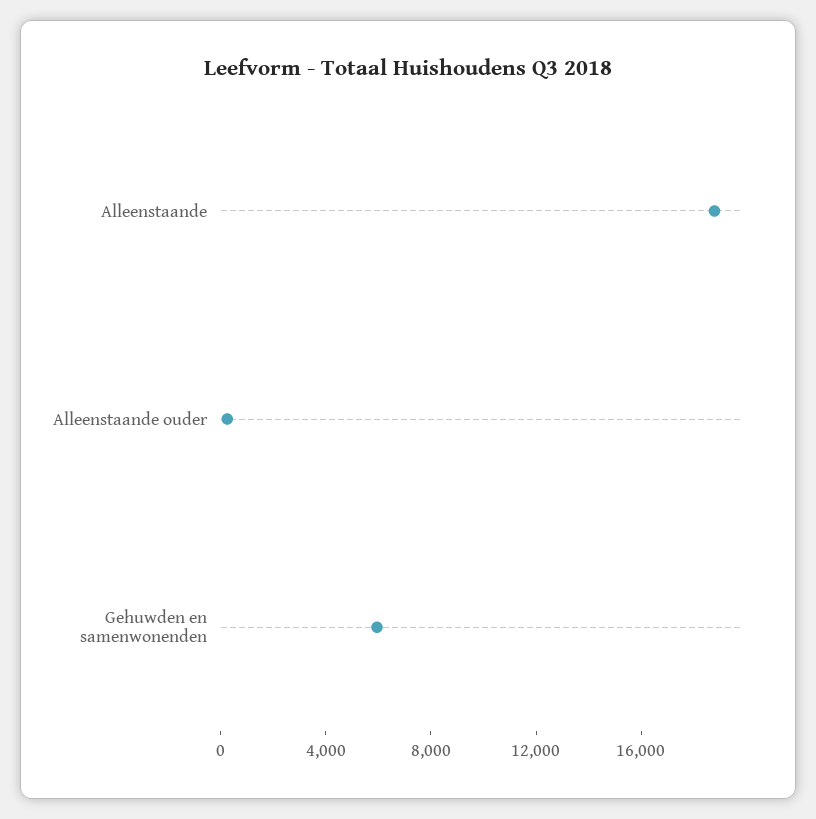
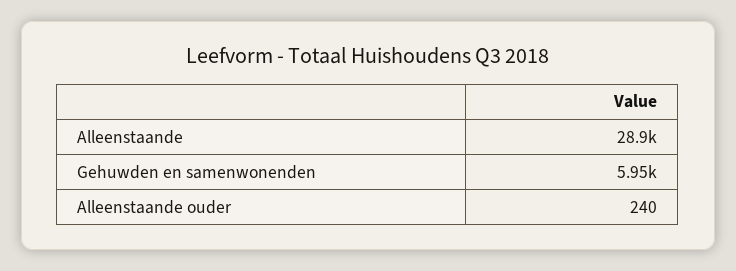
Alleenstaande: 19000 -> 28900

